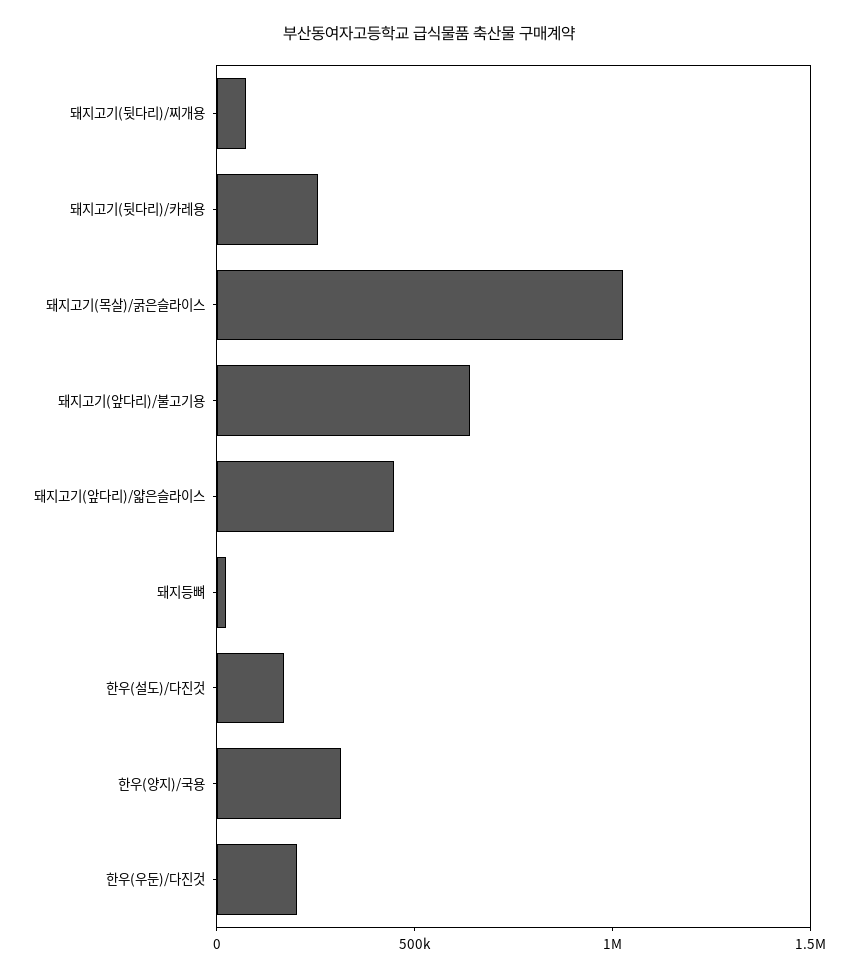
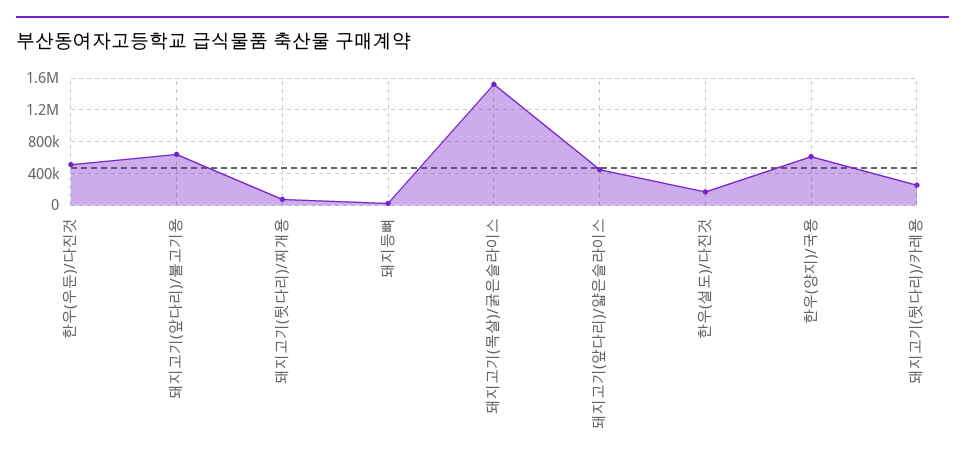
돼지고기(목살)/굵은슬라이스: 1000000 -> 1500000
한우(양지)/국용: 300000 -> 600000
한우(우둔)/다진것: 200000 -> 500000

